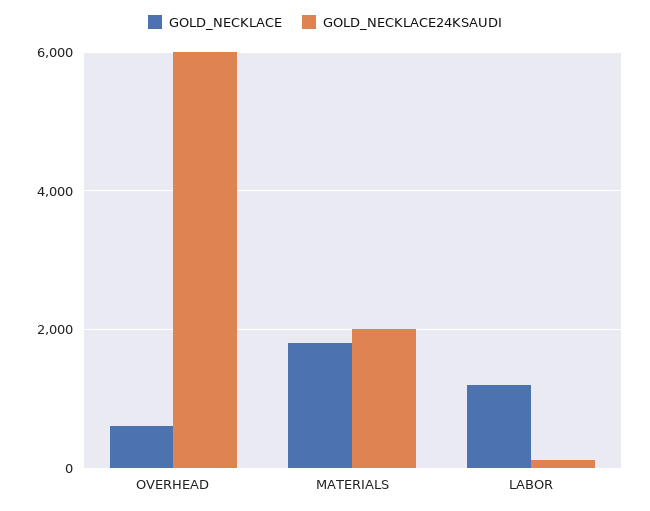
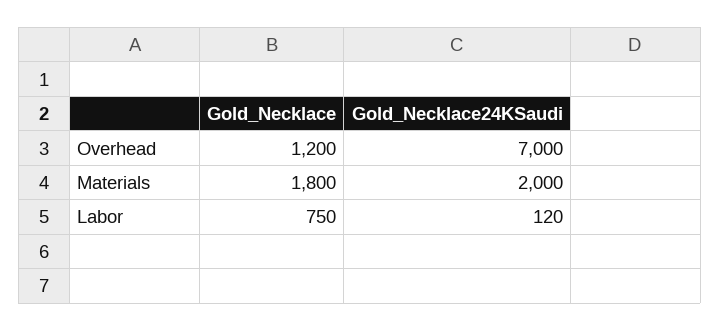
GOLD_NECKLACE, OVERHEAD: 600 -> 1200
GOLD_NECKLACE24KSAUDI, OVERHEAD: 6000 -> 7000
GOLD_NECKLACE, LABOR: 1200 -> 750

